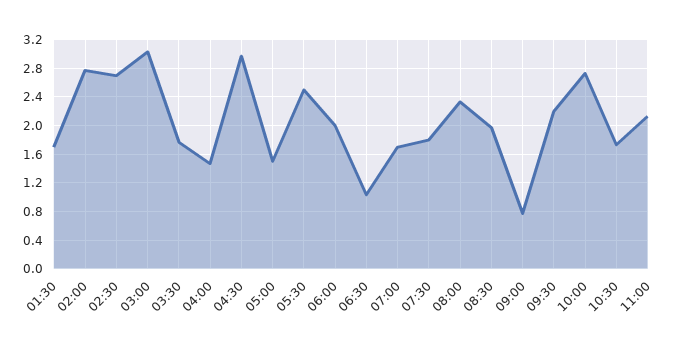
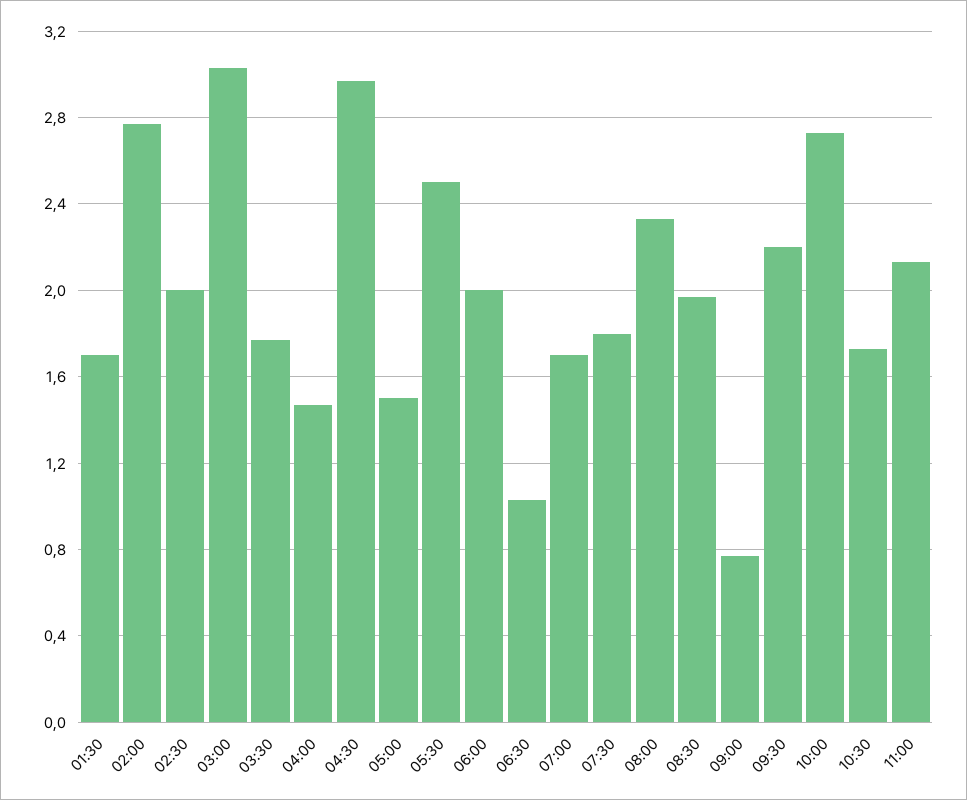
02:30: 2.7 -> 2

